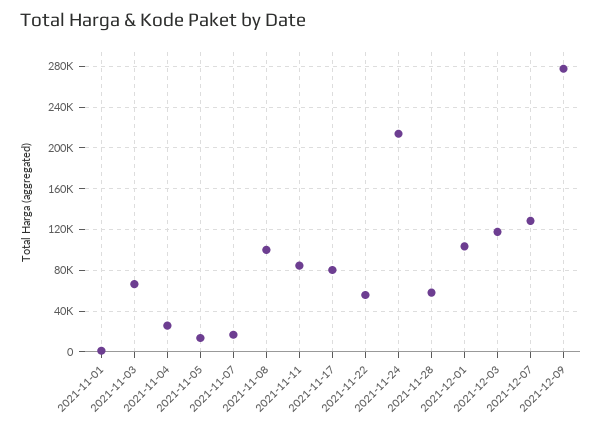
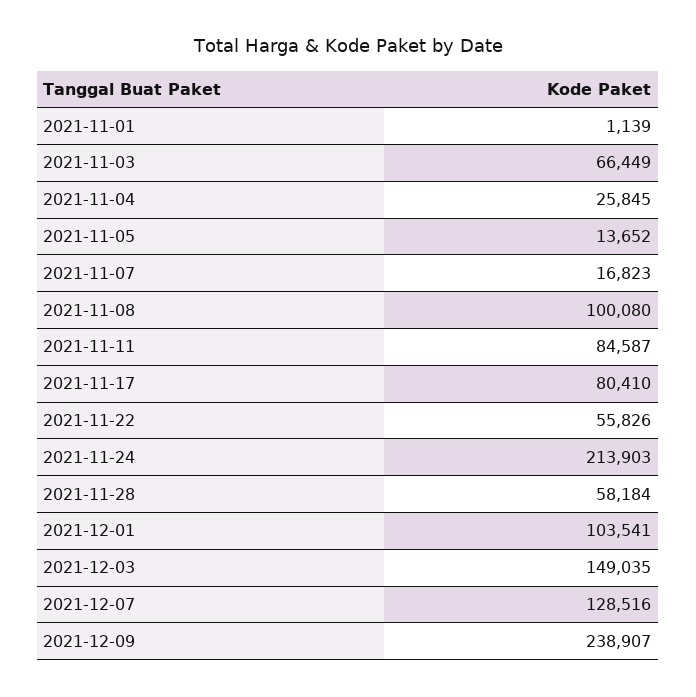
2021-12-03: 120000 -> 149035
2021-12-09: 280000 -> 238907

